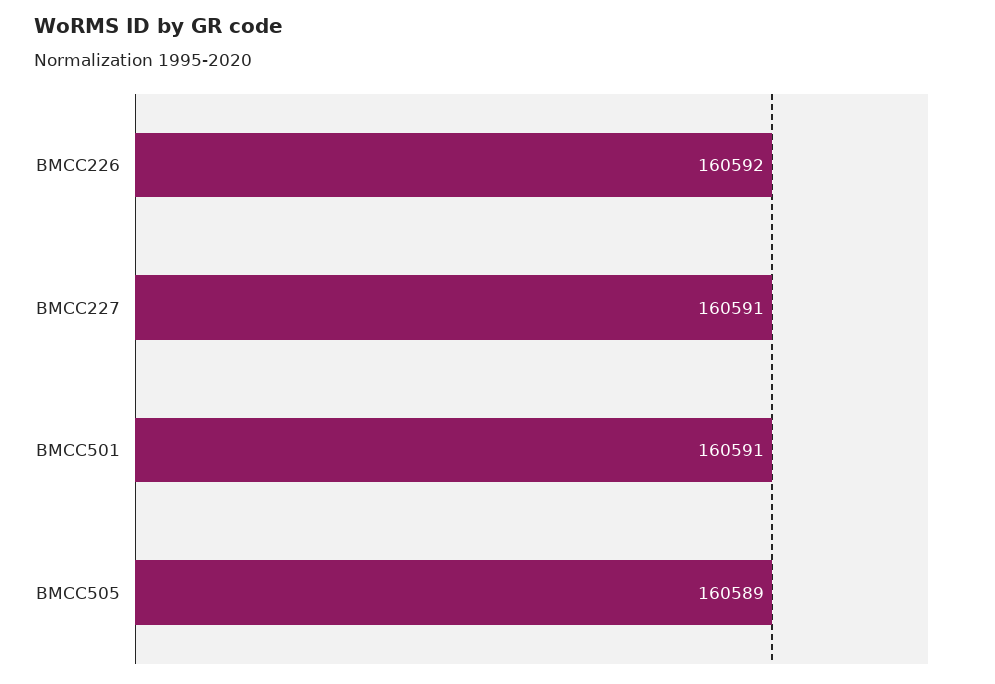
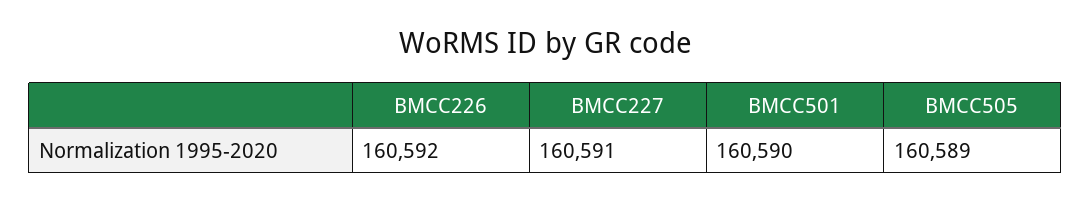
BMCC501: 160591 -> 160590

